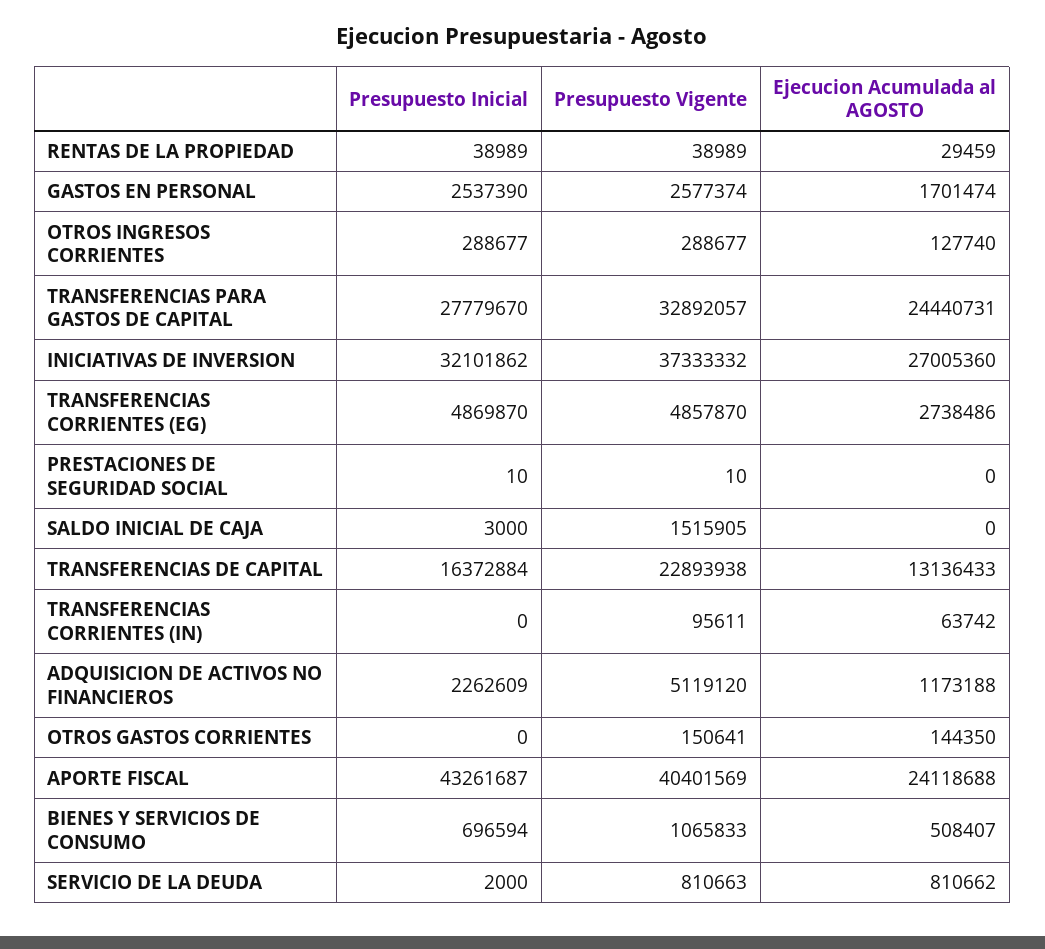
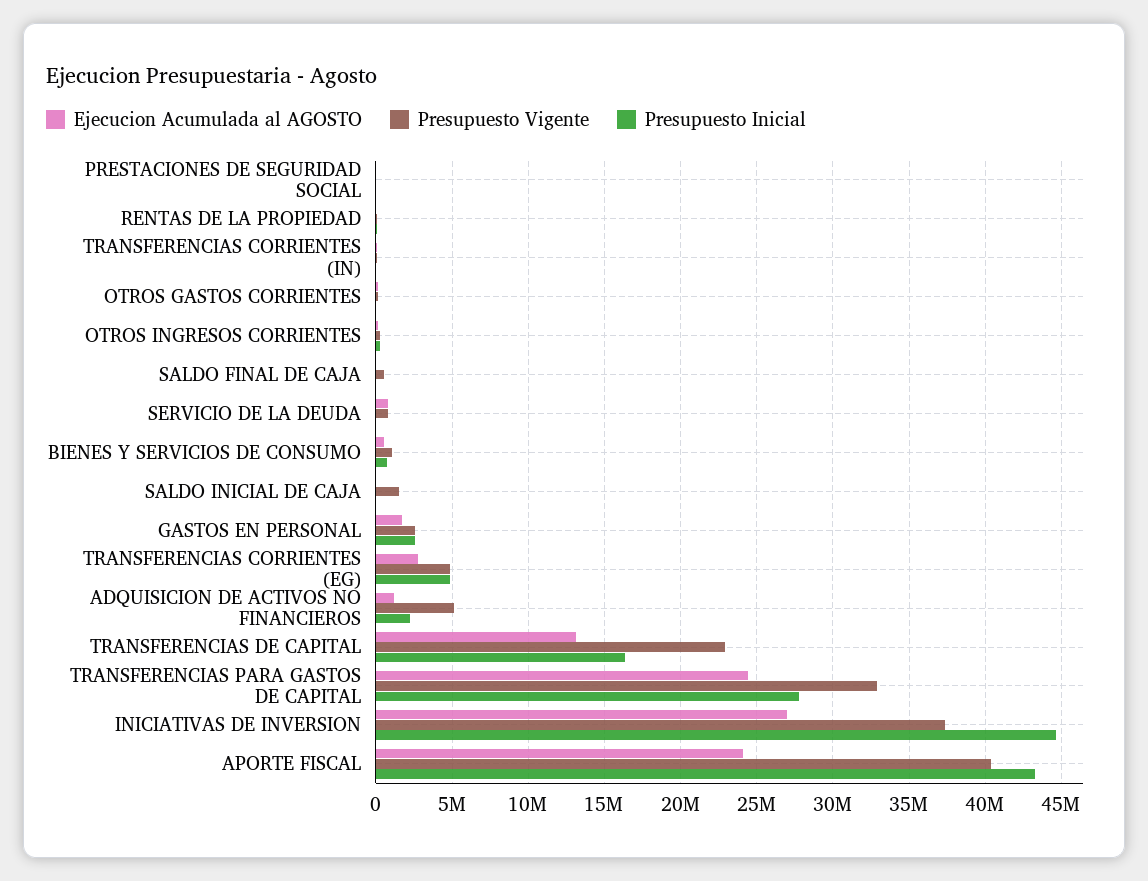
Presupuesto Inicial, INICIATIVAS DE INVERSION: 32101862 -> 44500000
Ejecucion Acumulada al AGOSTO, SALDO FINAL DE CAJA: none -> 0
Presupuesto Vigente, SALDO FINAL DE CAJA: none -> 500000
Presupuesto Inicial, SALDO FINAL DE CAJA: none -> 0

